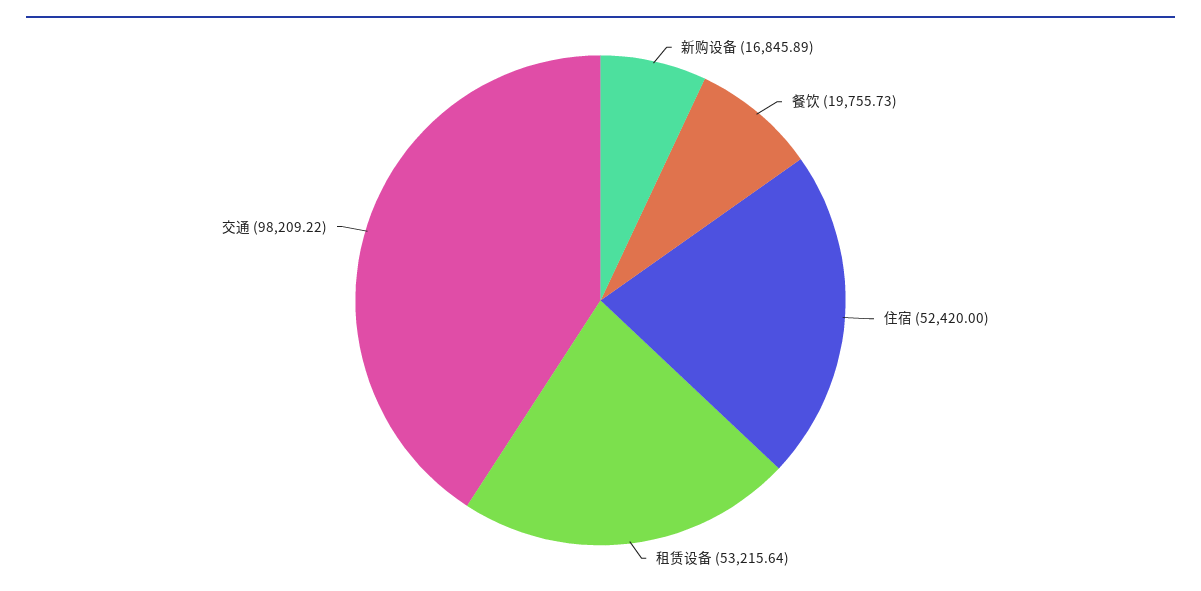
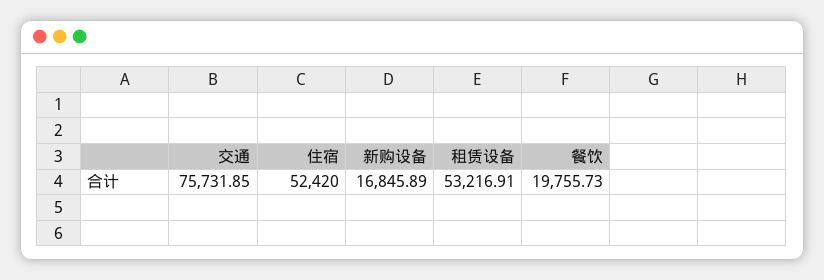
租赁设备: 53215.64 -> 53216.91
交通: 98209.22 -> 75731.85

